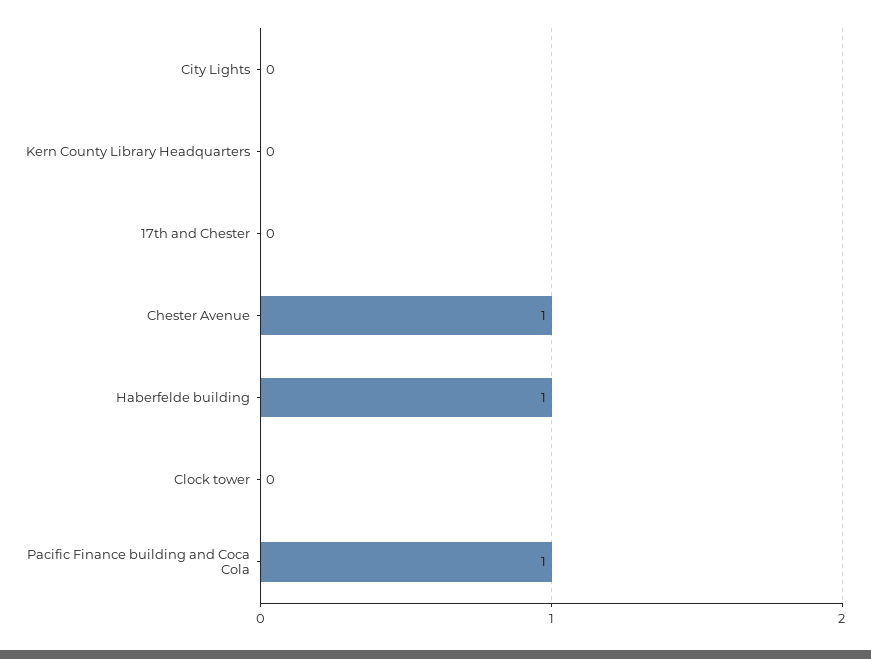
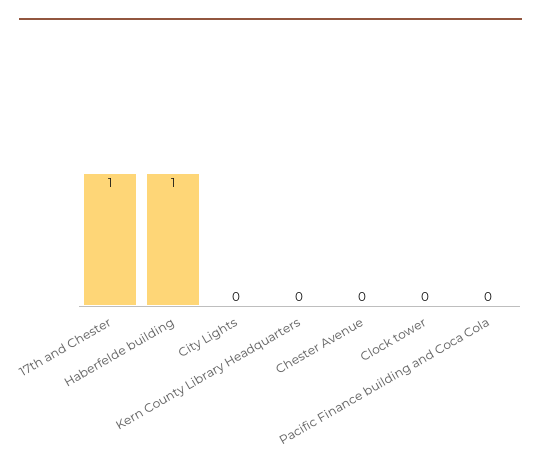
17th and Chester: 0 -> 1
Chester Avenue: 1 -> 0
Pacific Finance building and Coca Cola: 1 -> 0

